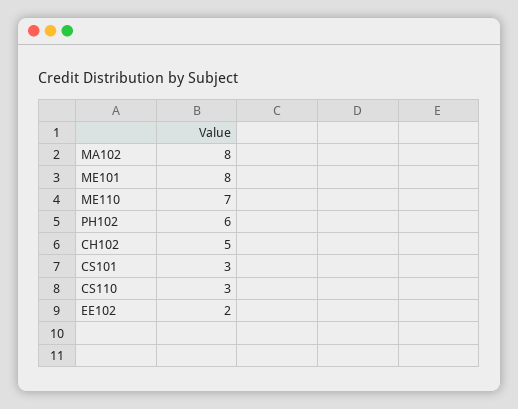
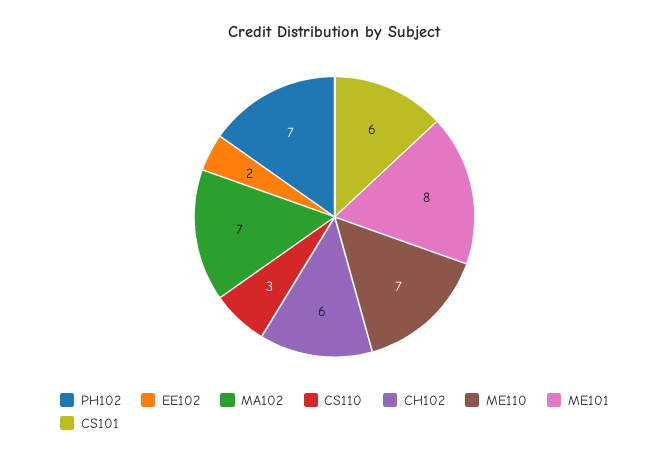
MA102: 8 -> 7
PH102: 6 -> 7
CH102: 5 -> 6
CS101: 3 -> 6

